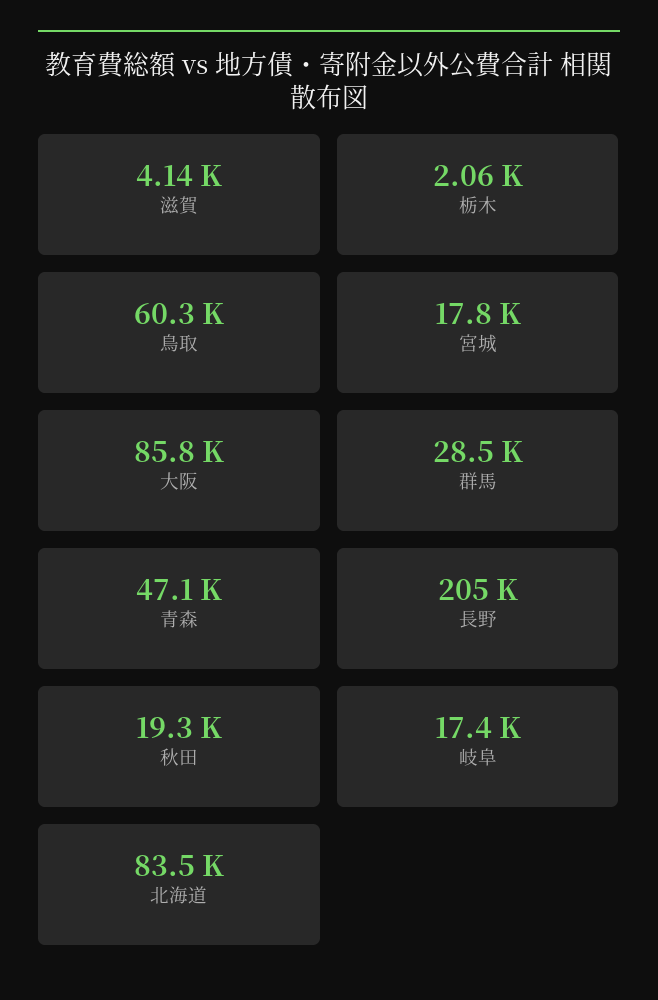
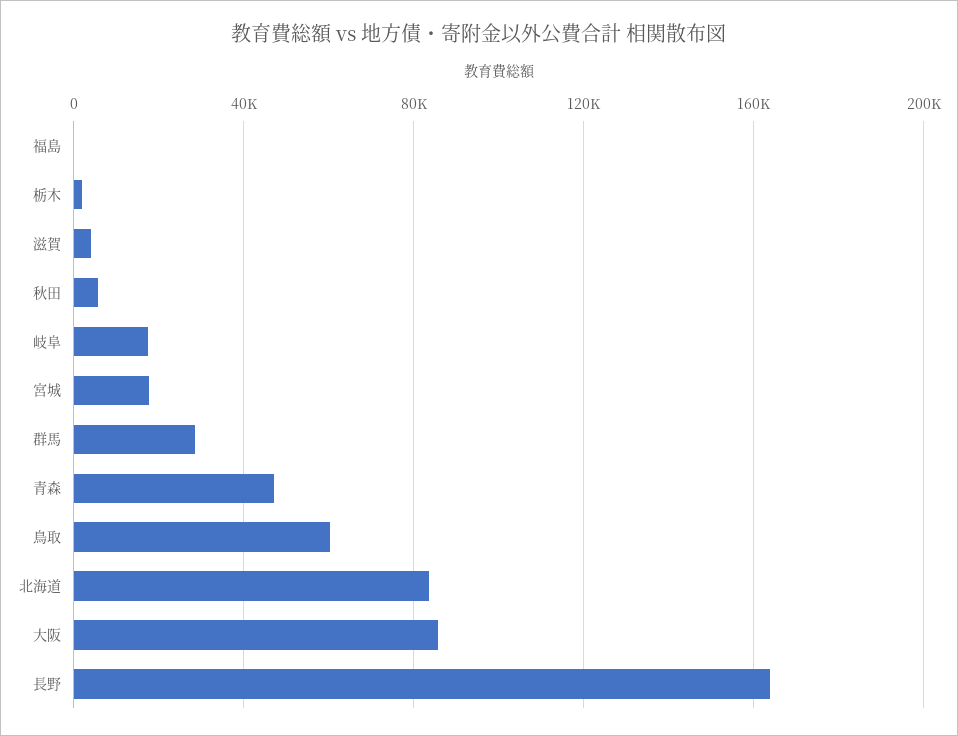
長野: 205000 -> 165000
秋田: 19300 -> 5000
福島: none -> 0

